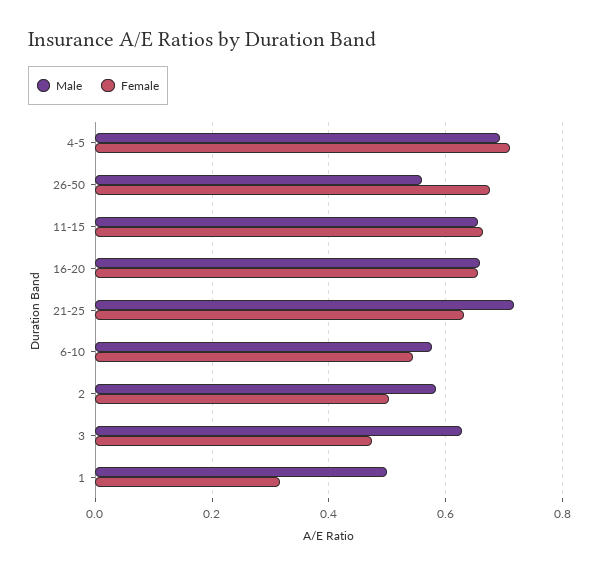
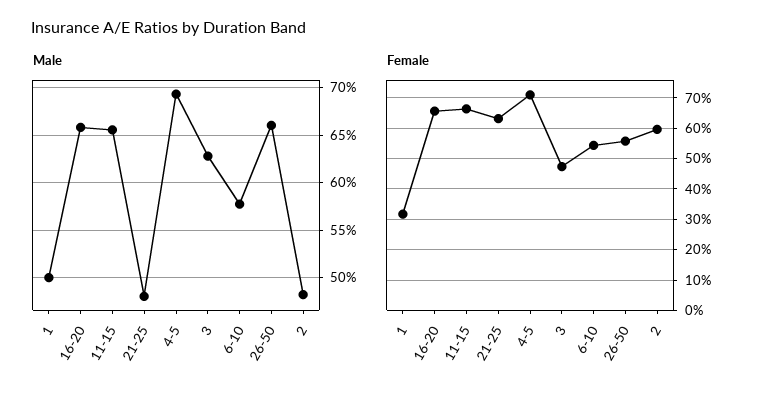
Male, 26-50: 0.56 -> 0.66
Female, 26-50: 0.68 -> 0.56
Male, 21-25: 0.72 -> 0.48
Male, 2: 0.58 -> 0.48
Female, 2: 0.5 -> 0.6

